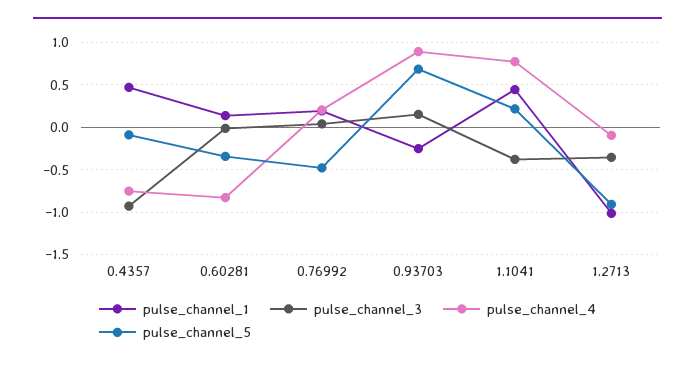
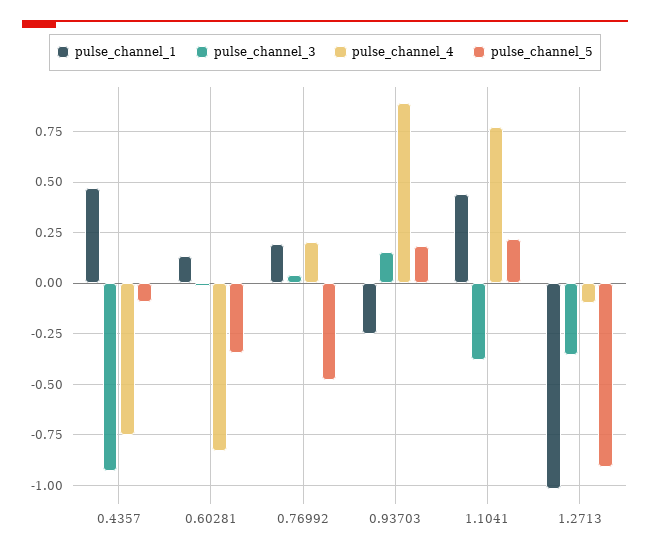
pulse_channel_5, 0.93703: 0.7 -> 0.2

